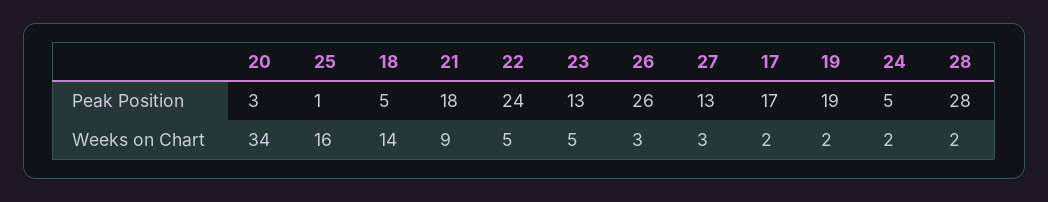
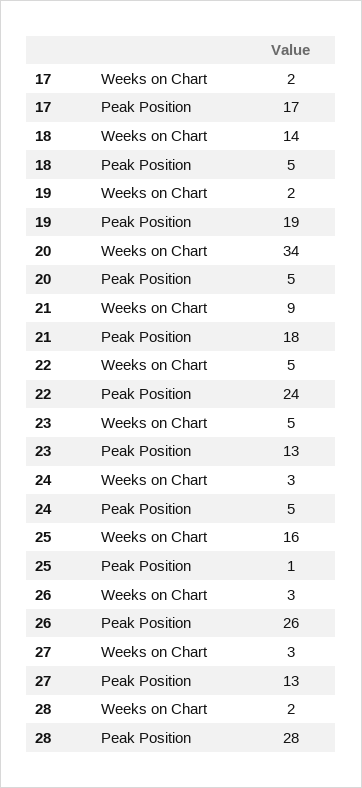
20, Peak Position: 3 -> 5
24, Weeks on Chart: 2 -> 3

